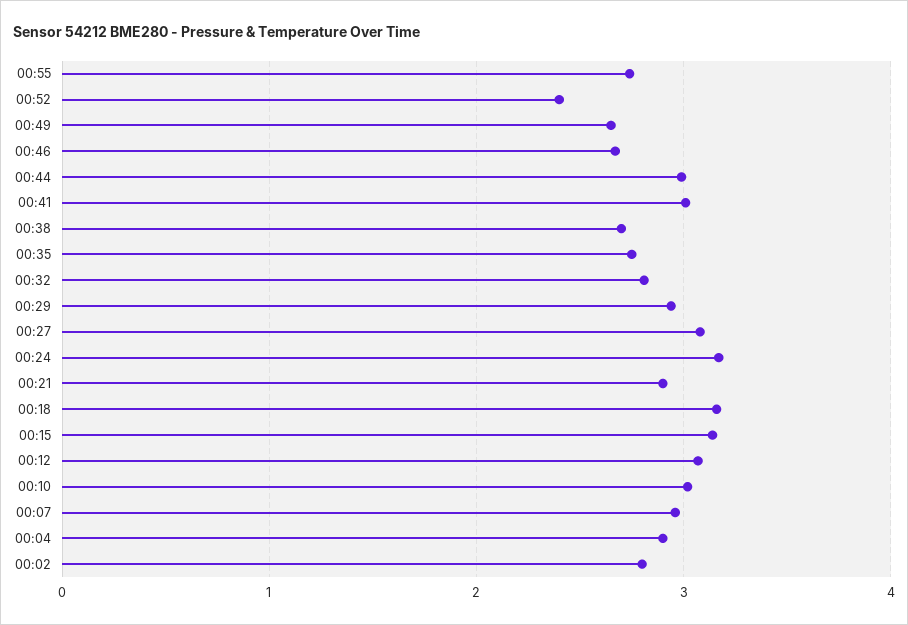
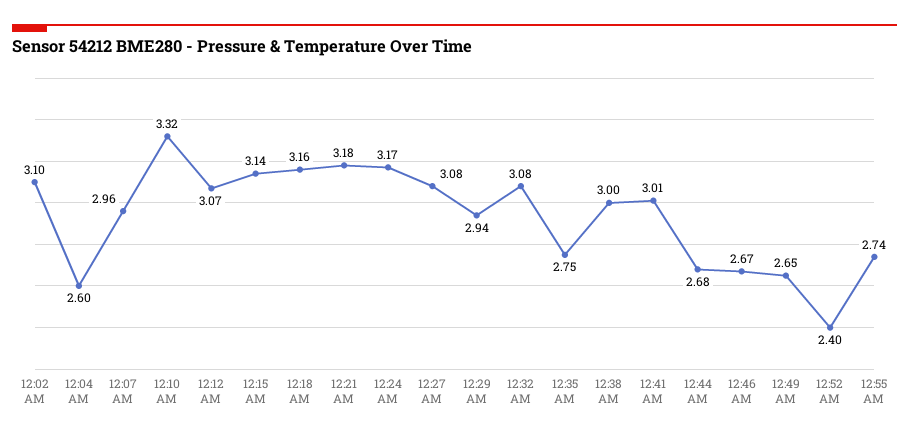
00:44: 3 -> 2.68
00:38: 2.7 -> 3
00:32: 2.8 -> 3.08
00:21: 2.9 -> 3.18
00:10: 3 -> 3.32
00:04: 2.9 -> 2.6
00:02: 2.8 -> 3.1

